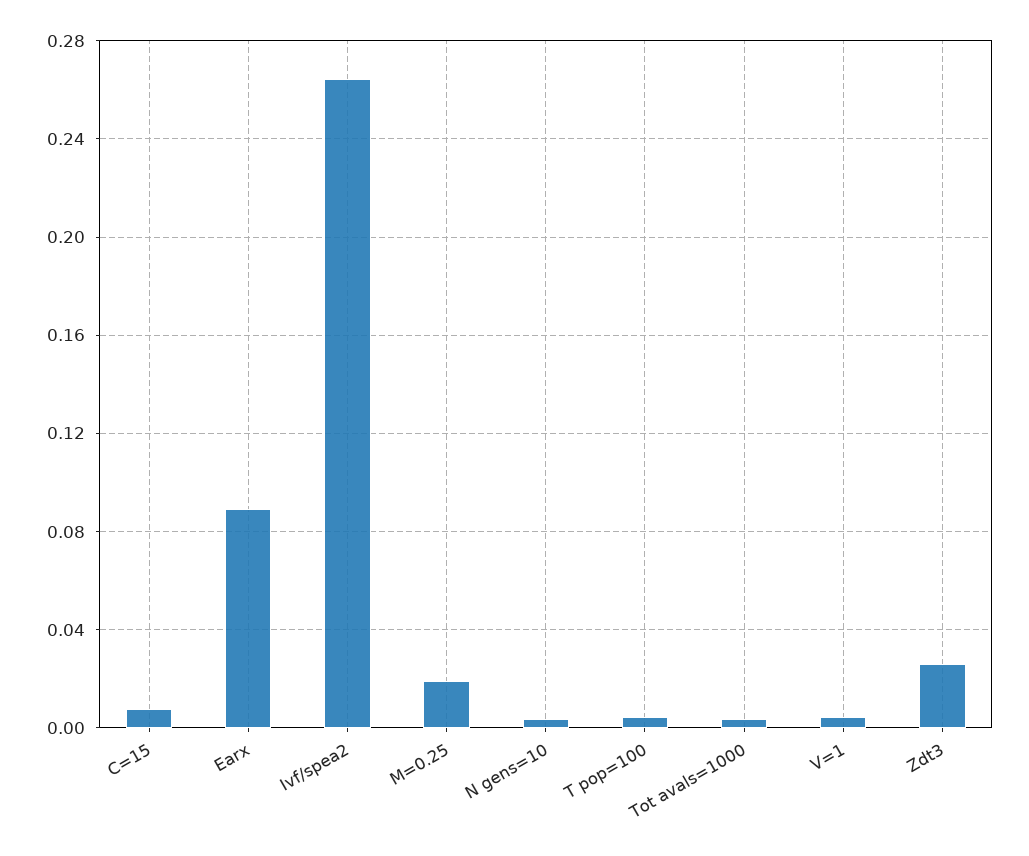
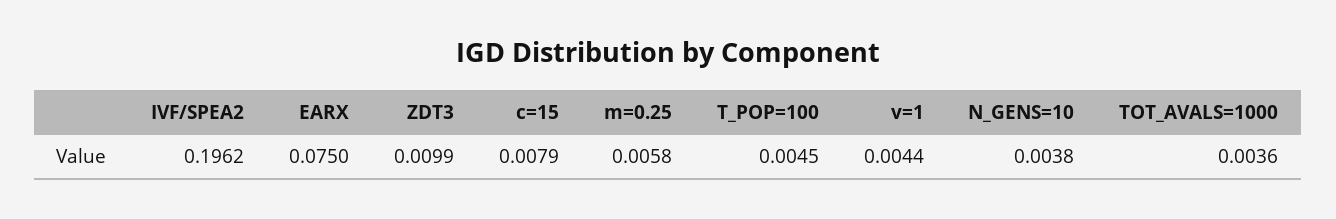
Earx: 0.09 -> 0.075
Ivf/spea2: 0.265 -> 0.1962
M=0.25: 0.02 -> 0.0058
Zdt3: 0.025 -> 0.0099

